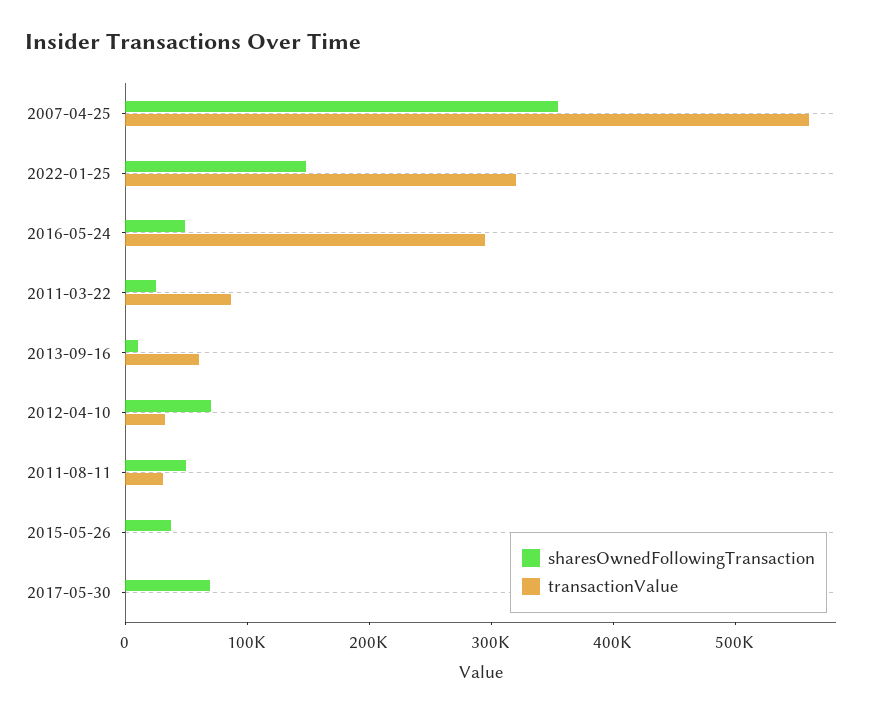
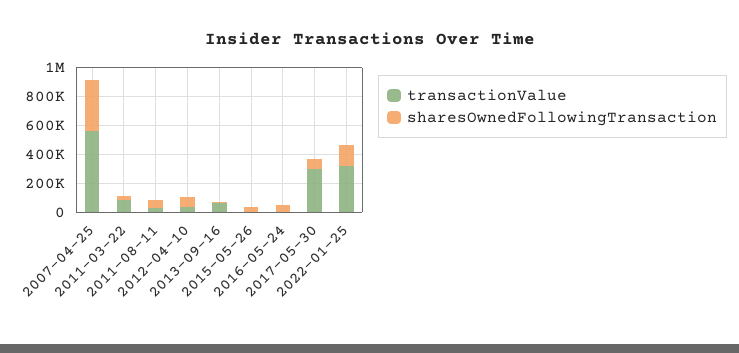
transactionValue, 2016-05-24: 300000 -> 0
transactionValue, 2017-05-30: 0 -> 300000

